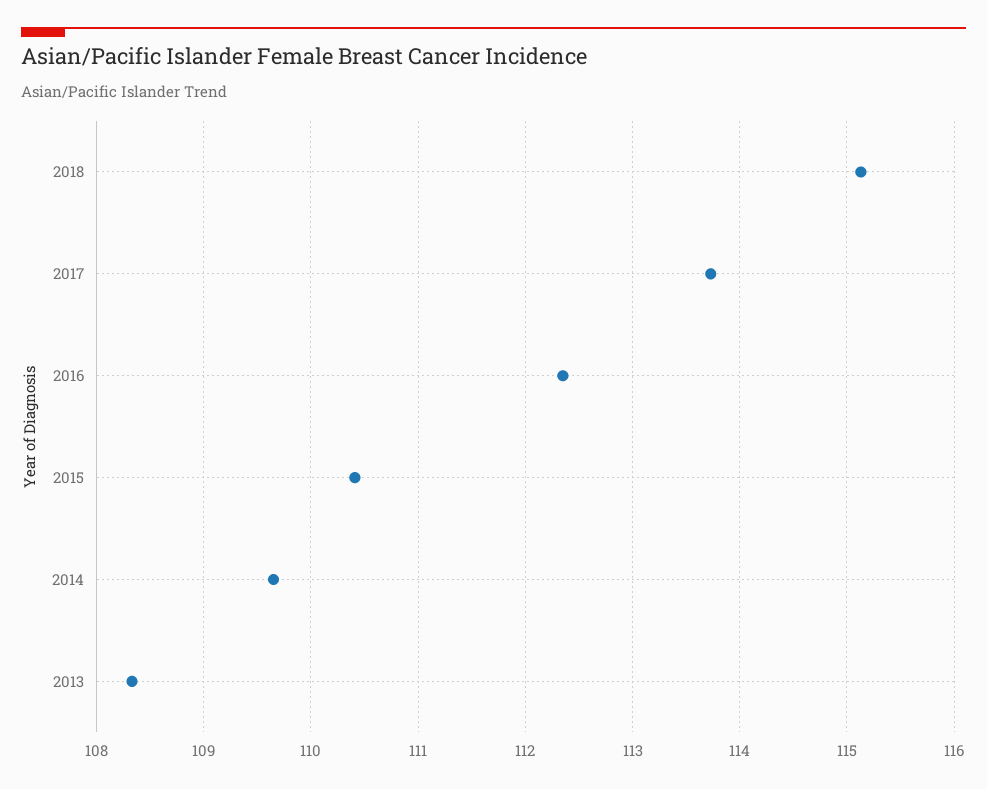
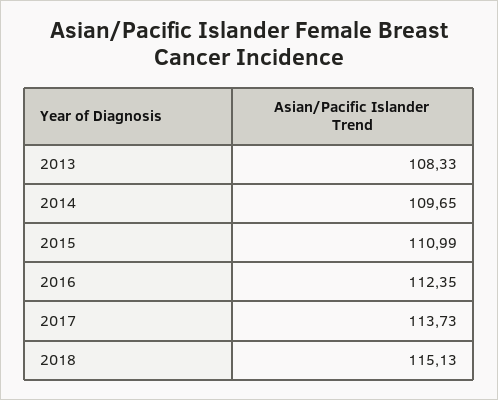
2015: 110.4 -> 110.99

